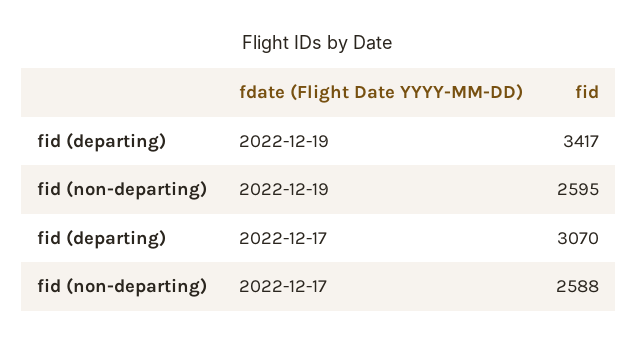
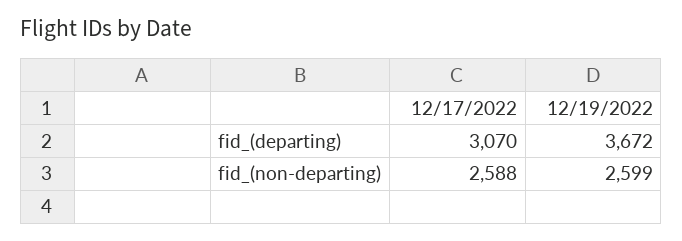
fid (departing), 2022-12-19: 3417 -> 3672
fid (non-departing), 2022-12-19: 2595 -> 2599

